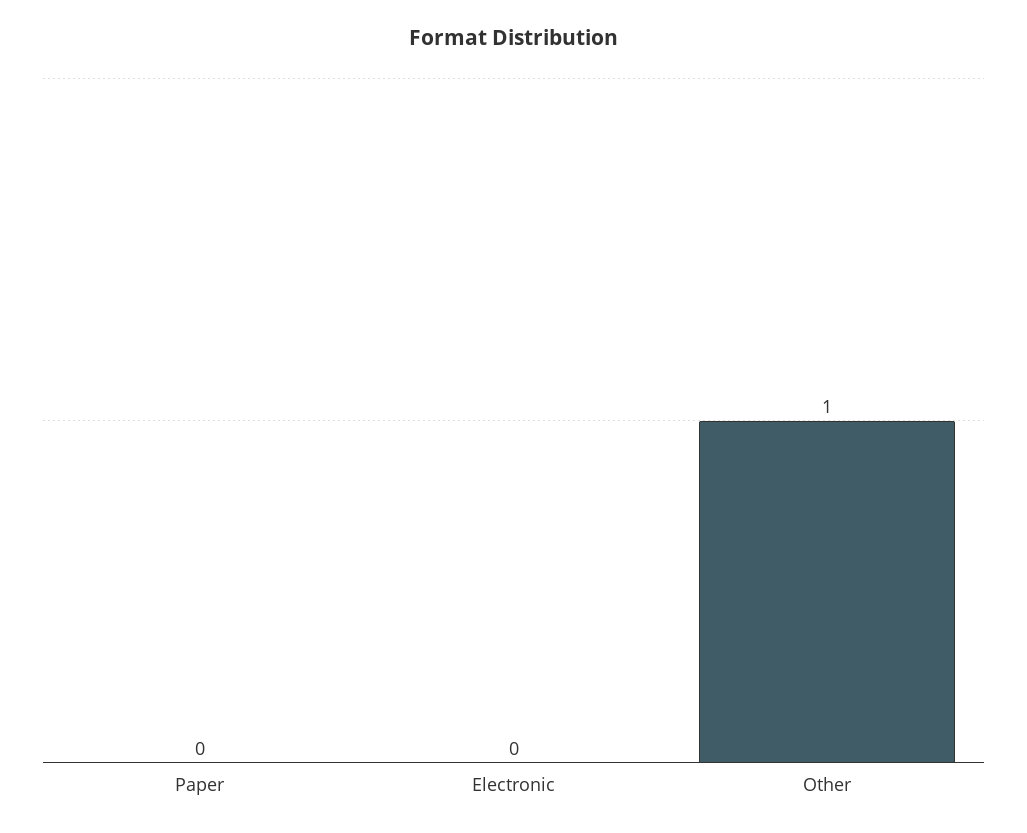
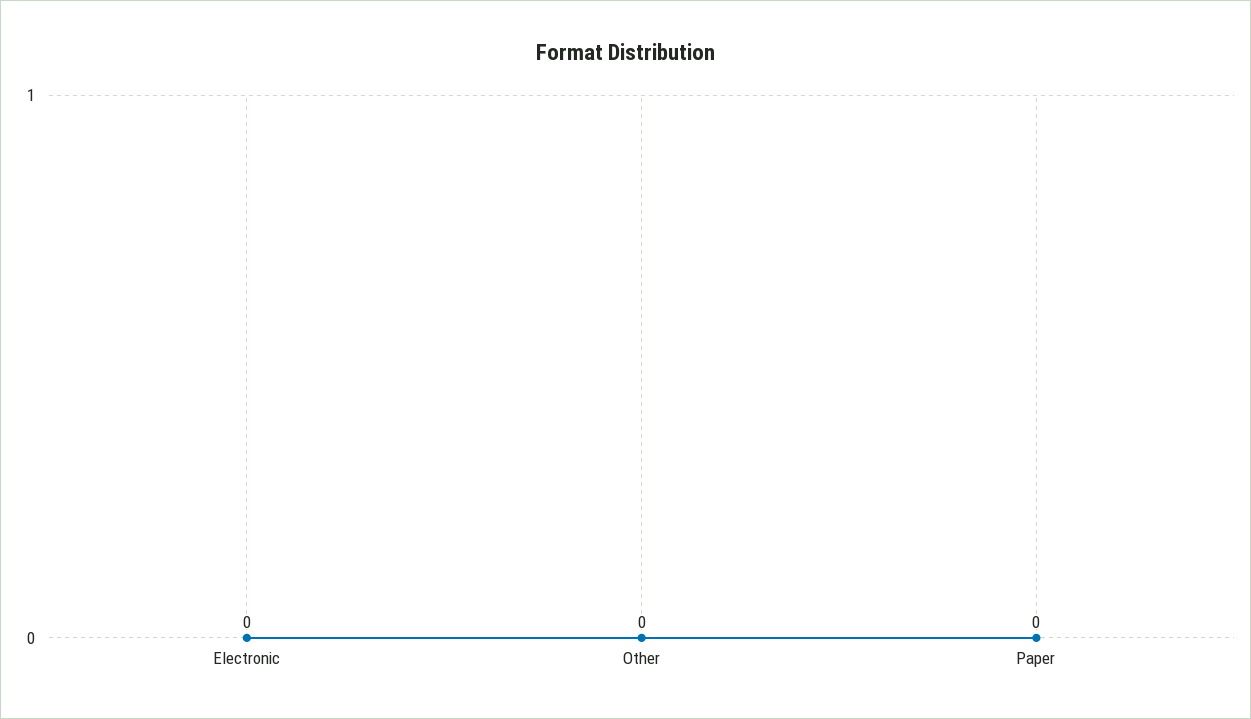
Other: 1 -> 0

